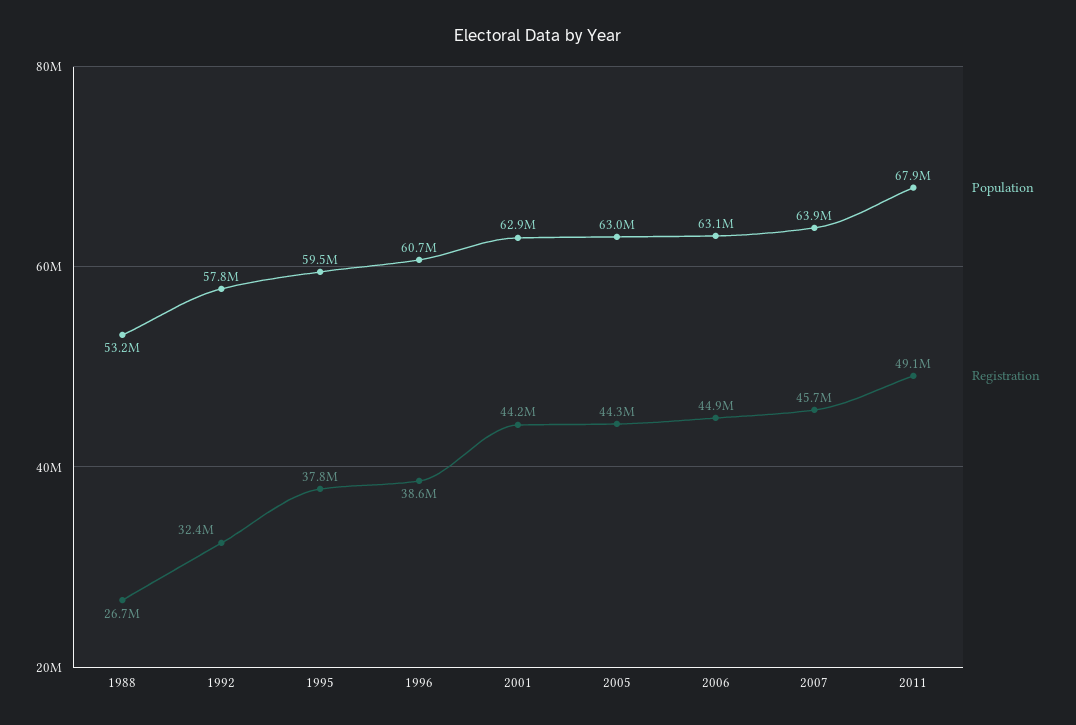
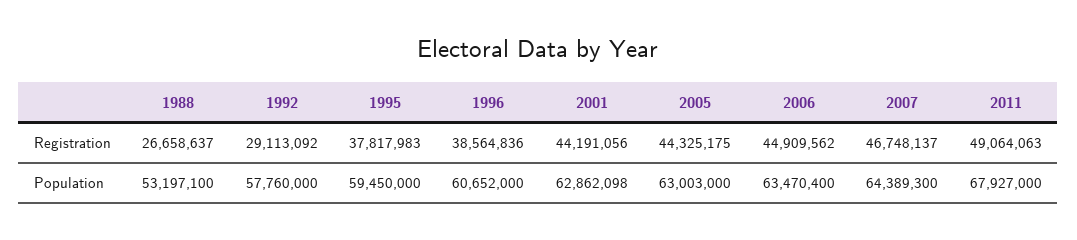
Registration, 1992: 32400000 -> 29113092
Population, 2006: 63100000 -> 63470400
Population, 2007: 63900000 -> 64389300
Registration, 2007: 45700000 -> 46748137

